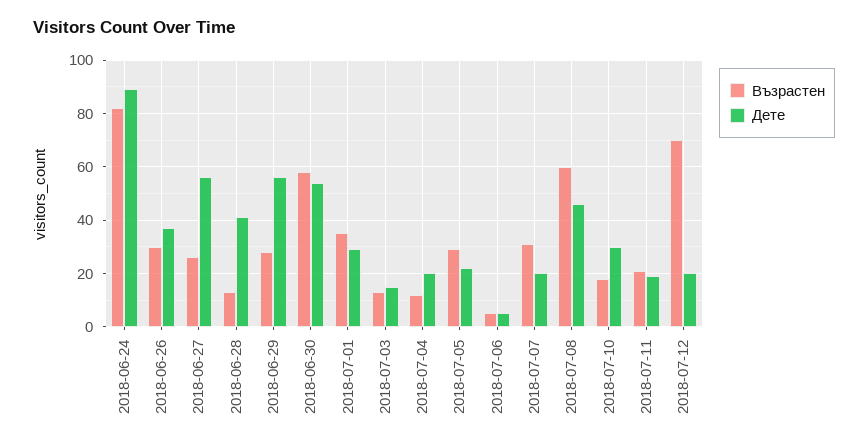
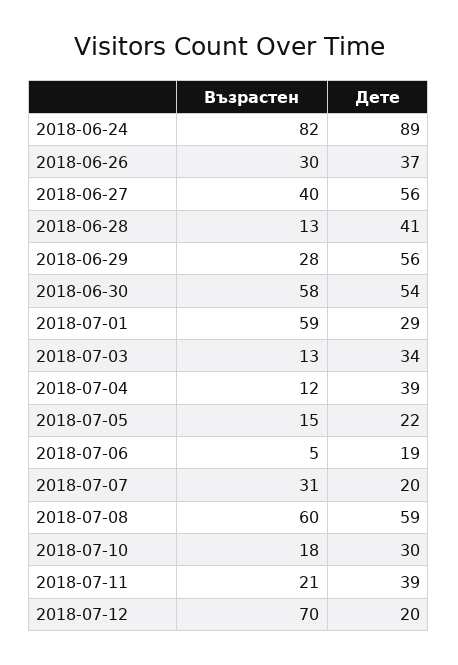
Възрастен, 2018-06-27: 25 -> 40
Възрастен, 2018-07-01: 35 -> 59
Дете, 2018-07-03: 15 -> 34
Дете, 2018-07-04: 20 -> 39
Възрастен, 2018-07-05: 30 -> 15
Дете, 2018-07-06: 5 -> 19
Дете, 2018-07-08: 45 -> 59
Дете, 2018-07-11: 20 -> 39

